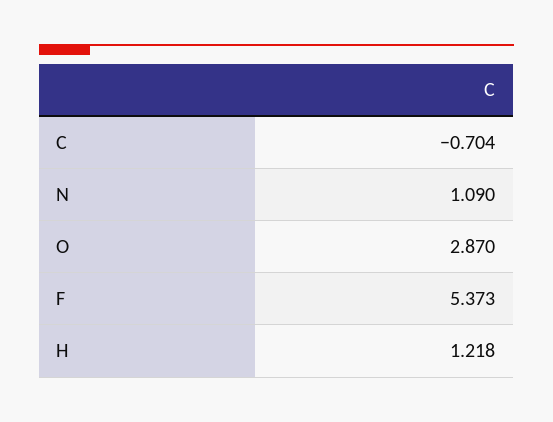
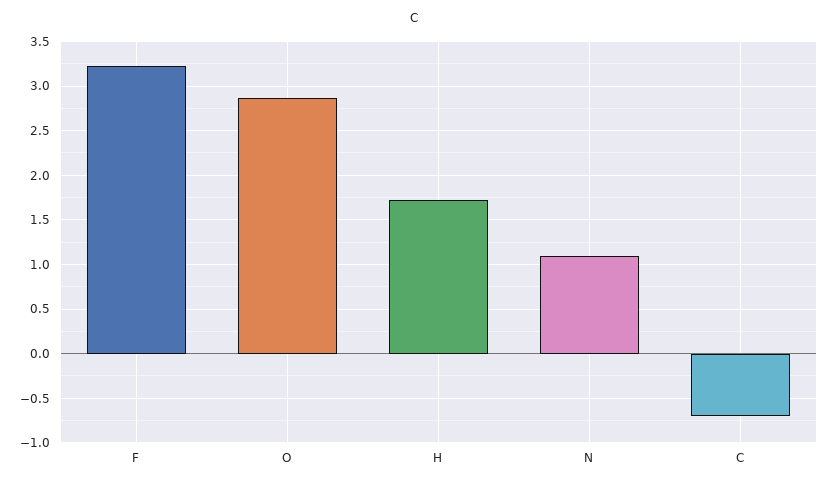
F: 5.373 -> 3.2
H: 1.218 -> 1.7

